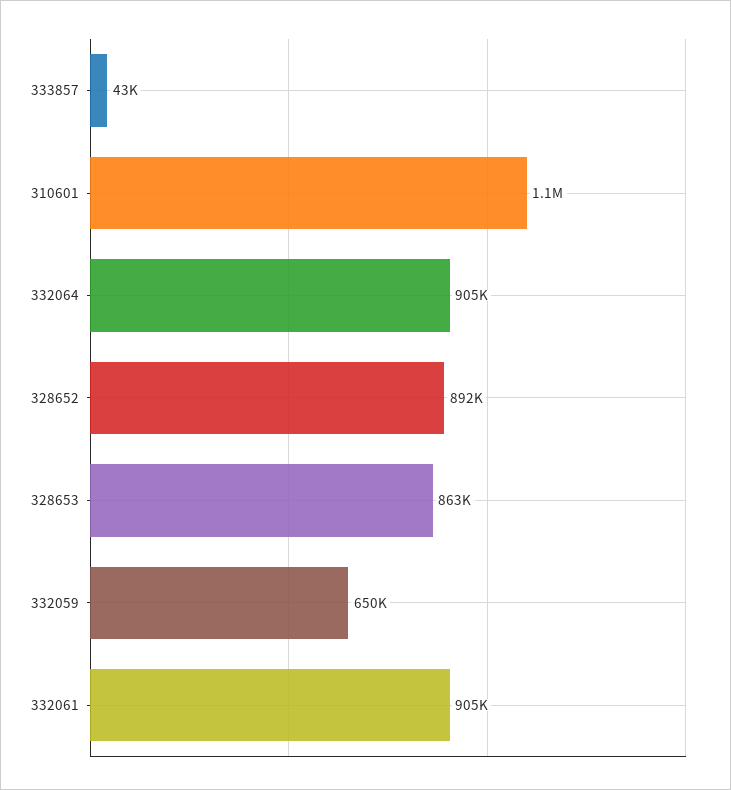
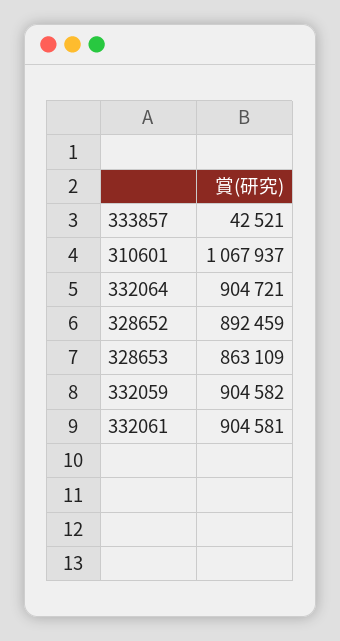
332059: 650000 -> 904582

